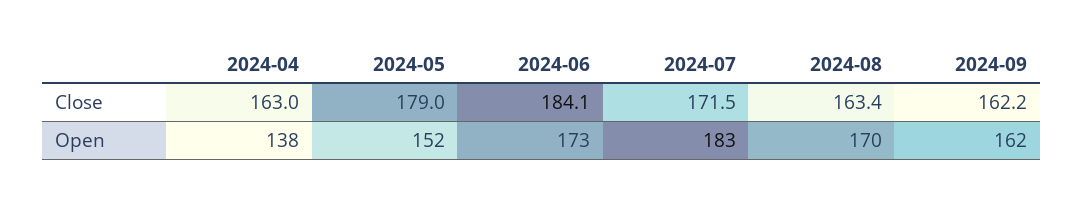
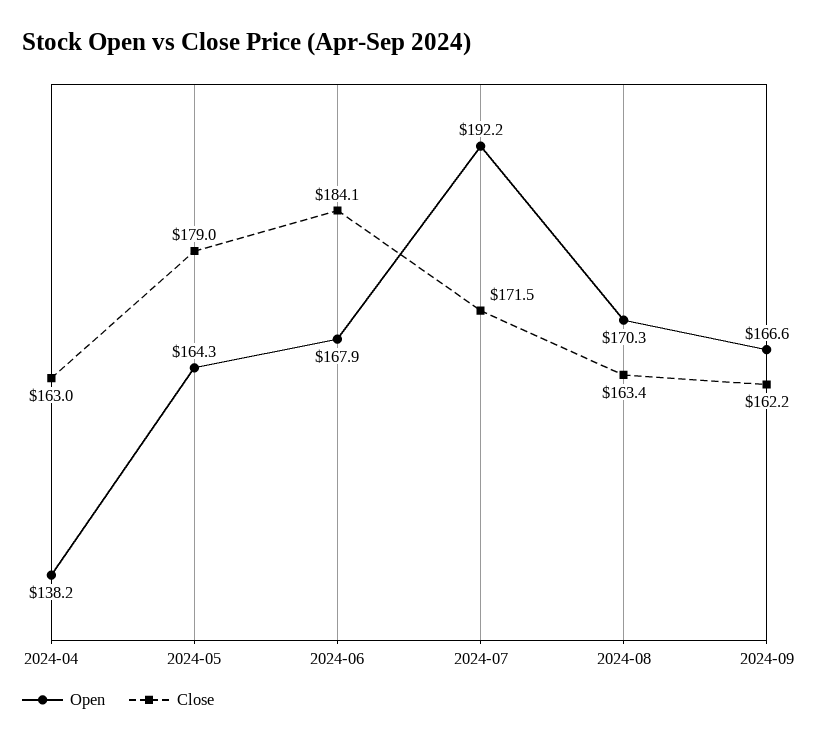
Open, 2024-05: 152 -> 164.3
Open, 2024-06: 173 -> 167.9
Open, 2024-07: 183 -> 192.2
Open, 2024-09: 162 -> 166.6

